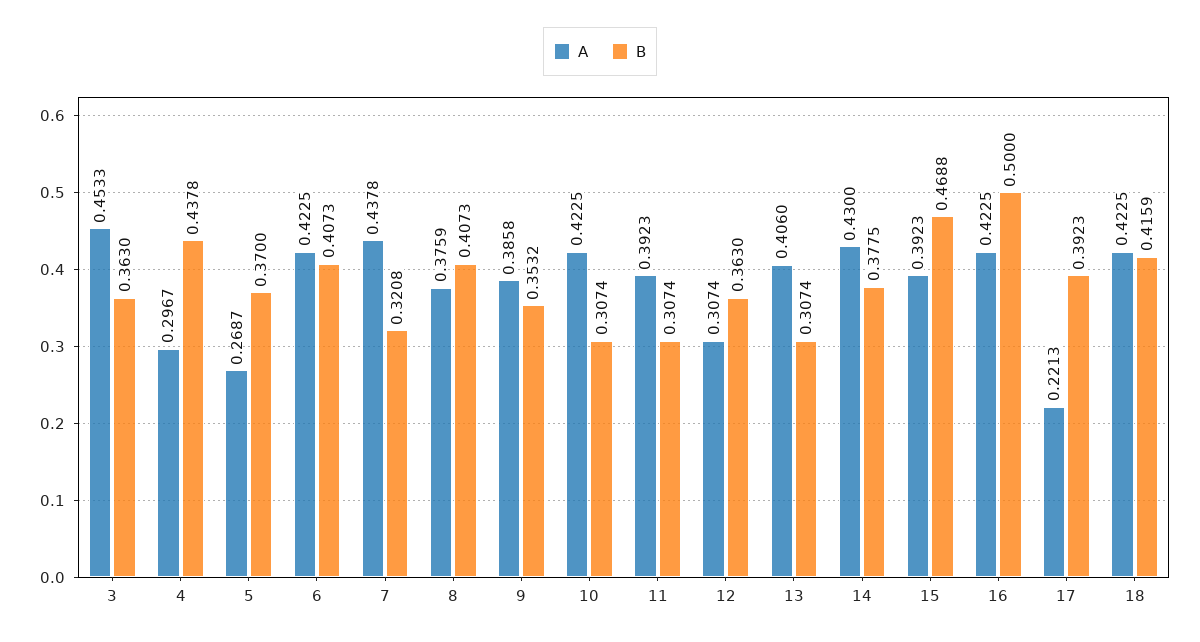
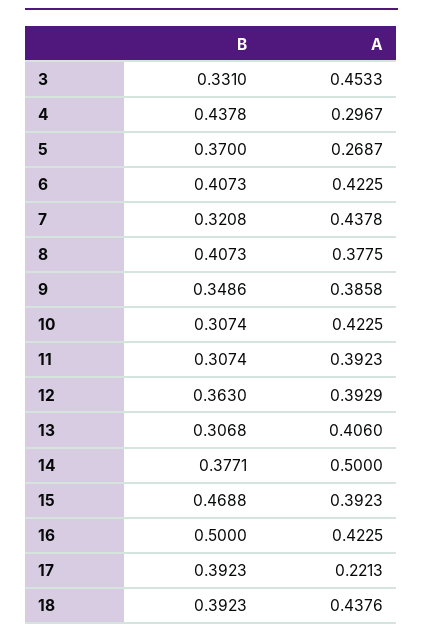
B, 3: 0.363 -> 0.331
A, 8: 0.3759 -> 0.3775
B, 9: 0.3532 -> 0.3486
A, 12: 0.3074 -> 0.3929
B, 13: 0.3074 -> 0.3068
A, 14: 0.43 -> 0.5
B, 14: 0.3775 -> 0.3771
A, 18: 0.4225 -> 0.4376
B, 18: 0.4159 -> 0.3923

